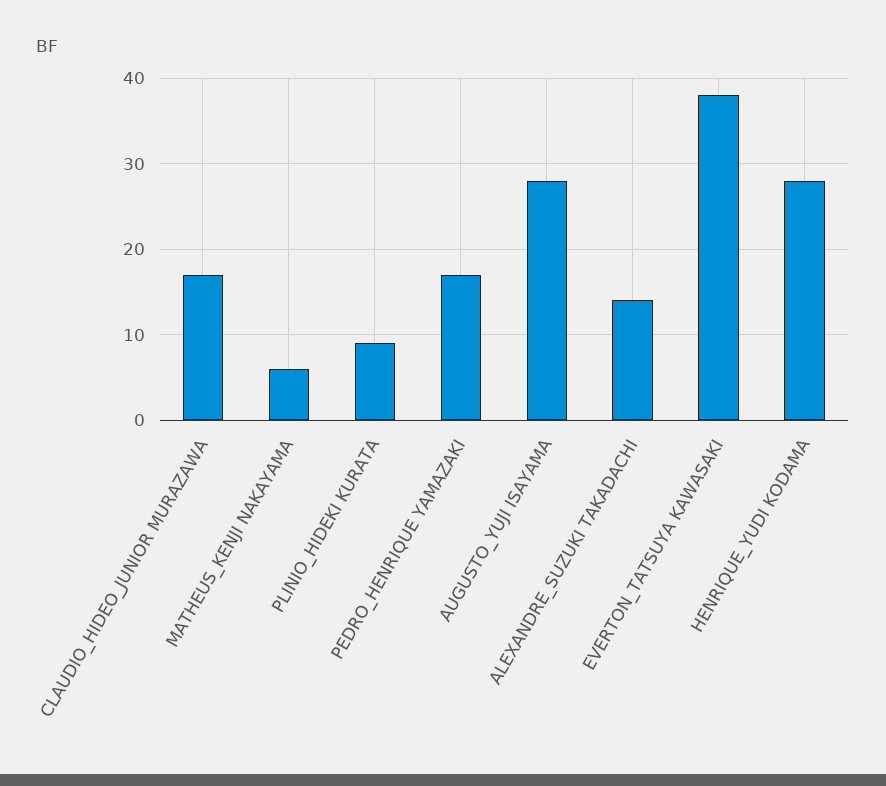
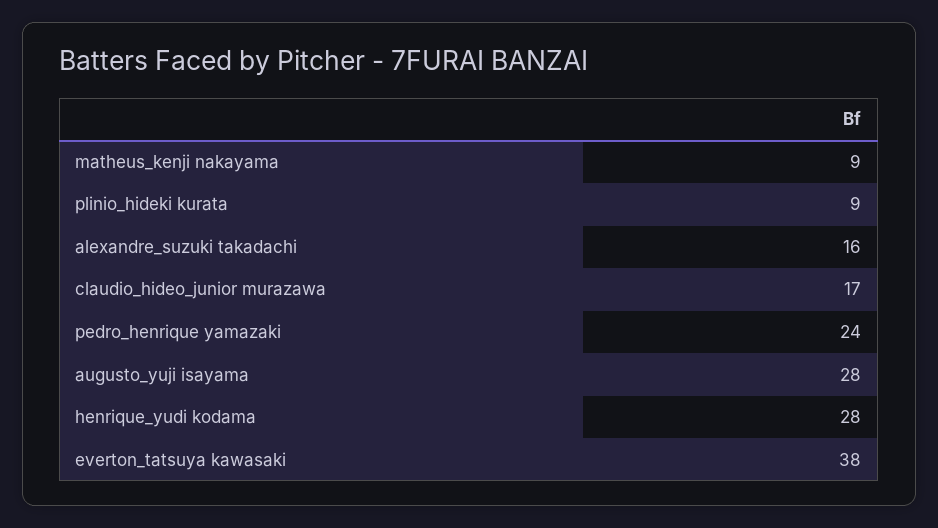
MATHEUS_KENJI NAKAYAMA: 6 -> 9
PEDRO_HENRIQUE YAMAZAKI: 17 -> 24
ALEXANDRE_SUZUKI TAKADACHI: 14 -> 16

